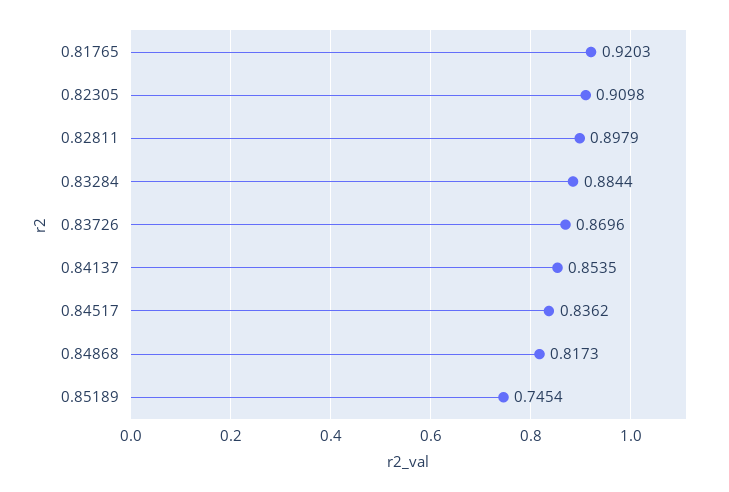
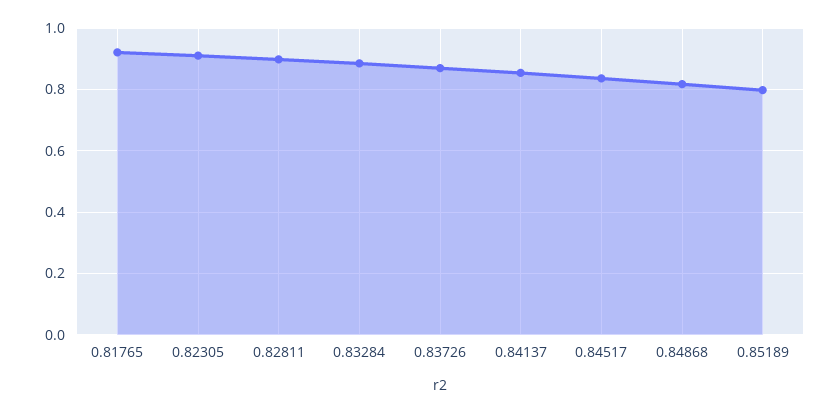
0.85189: 0.7454 -> 0.8

